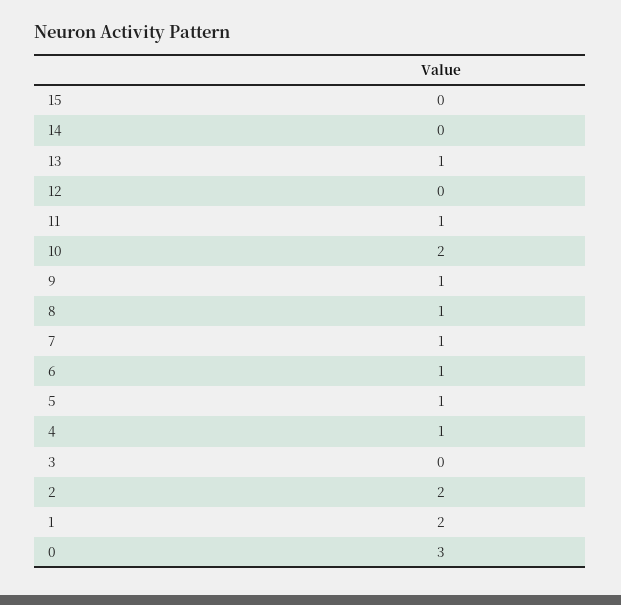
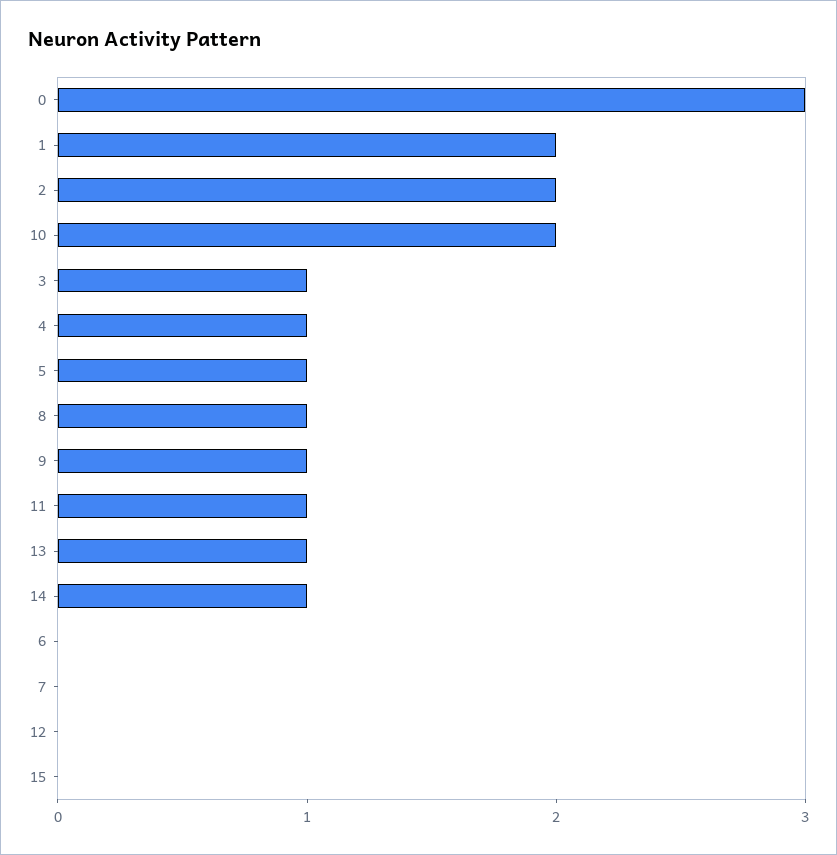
14: 0 -> 1
7: 1 -> 0
6: 1 -> 0
3: 0 -> 1

